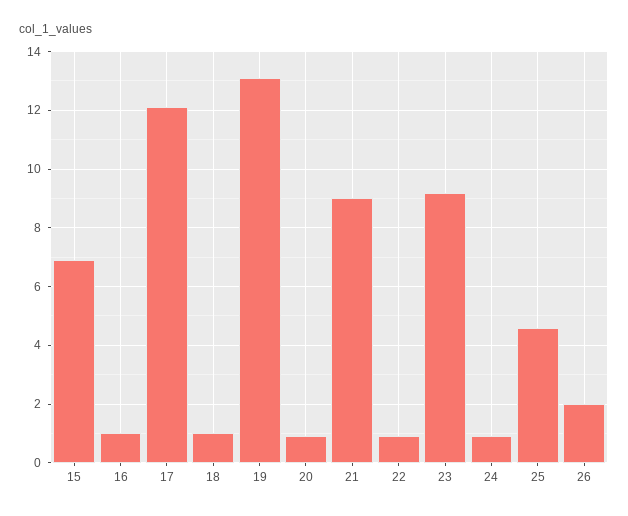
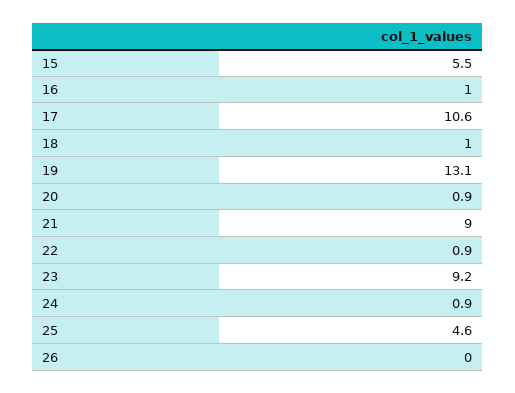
15: 7 -> 5.5
17: 12 -> 10.6
26: 2 -> 0

